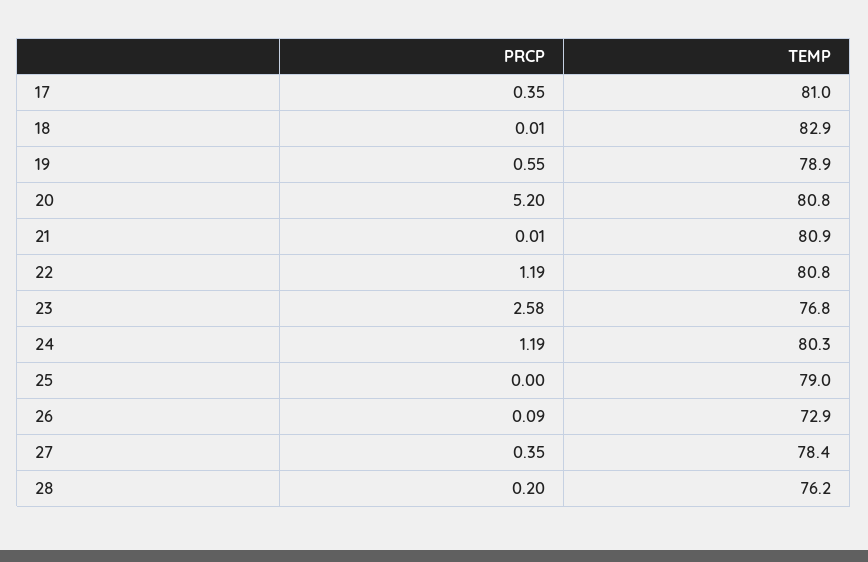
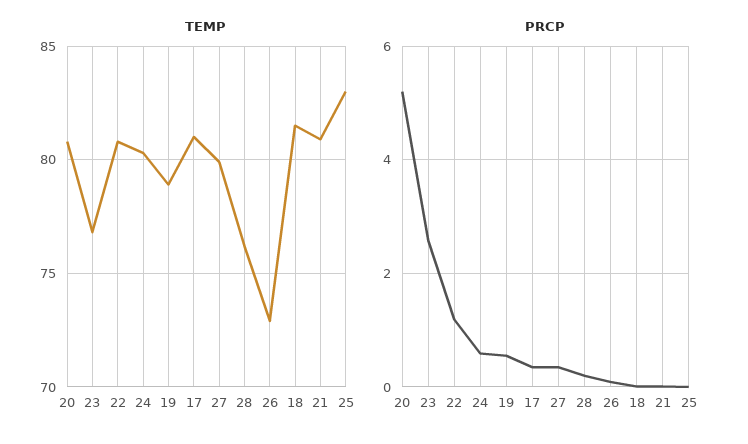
TEMP, 18: 82.9 -> 81.5
PRCP, 24: 1.19 -> 0.6
TEMP, 25: 79 -> 83
TEMP, 27: 78.4 -> 80

